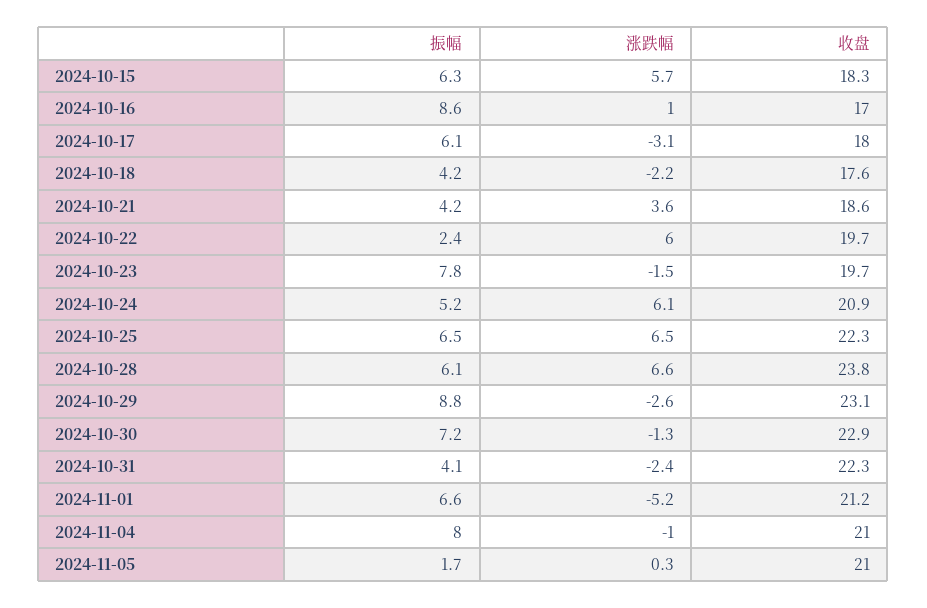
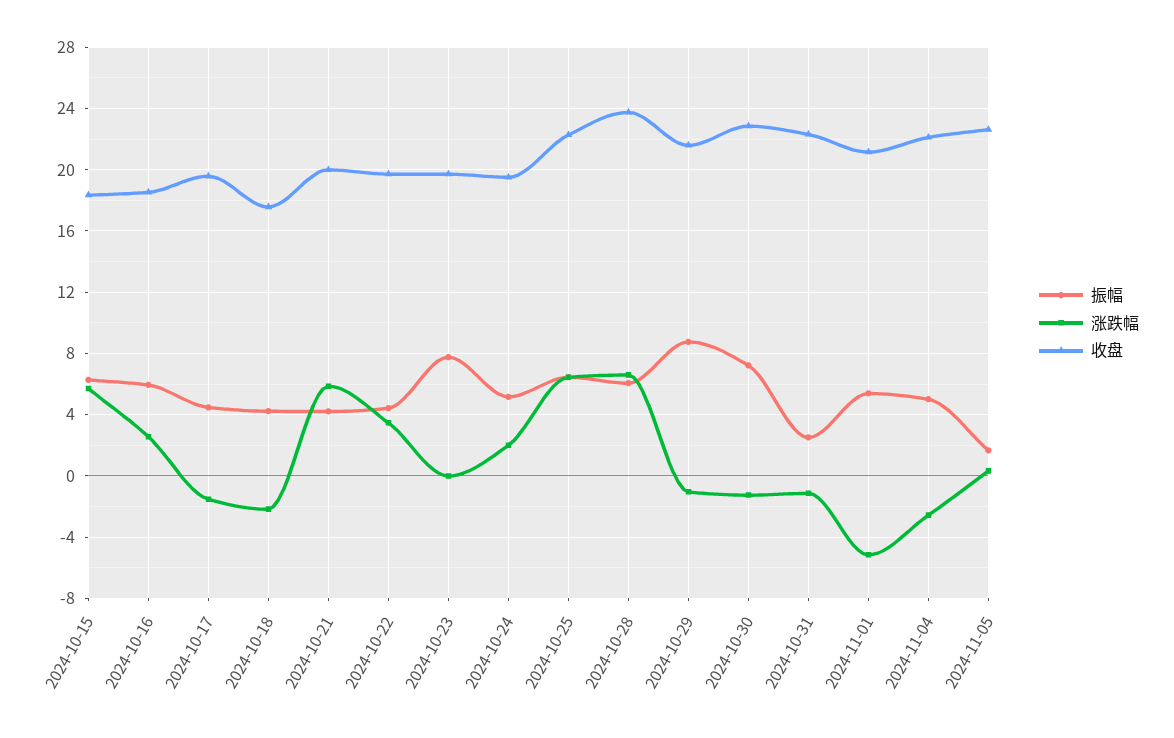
振幅, 2024-10-16: 8.6 -> 6
涨跌幅, 2024-10-16: 1 -> 2.5
收盘, 2024-10-16: 17 -> 18.5
振幅, 2024-10-17: 6.1 -> 4.5
涨跌幅, 2024-10-17: -3.1 -> -1.5
收盘, 2024-10-17: 18 -> 19.5
涨跌幅, 2024-10-21: 3.6 -> 6
收盘, 2024-10-21: 18.6 -> 20
振幅, 2024-10-22: 2.4 -> 4.5
涨跌幅, 2024-10-22: 6 -> 3.5
涨跌幅, 2024-10-23: -1.5 -> 0
涨跌幅, 2024-10-24: 6.1 -> 2
收盘, 2024-10-24: 20.9 -> 19.5
涨跌幅, 2024-10-29: -2.6 -> -1
收盘, 2024-10-29: 23.1 -> 21.5
振幅, 2024-10-31: 4.1 -> 2.5
涨跌幅, 2024-10-31: -2.4 -> -1
振幅, 2024-11-01: 6.6 -> 5.5
振幅, 2024-11-04: 8 -> 5
涨跌幅, 2024-11-04: -1 -> -2.5
收盘, 2024-11-04: 21 -> 22
收盘, 2024-11-05: 21 -> 22.5

